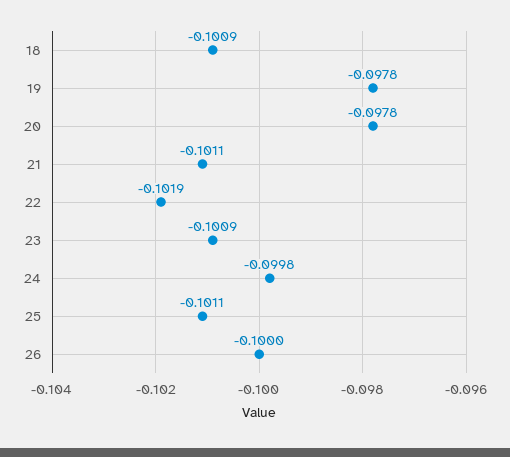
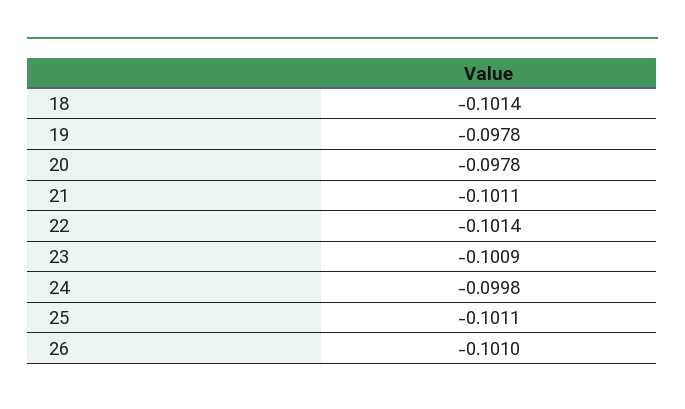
18: -0.1009 -> -0.1014
22: -0.1019 -> -0.1014
26: -0.1 -> -0.101

